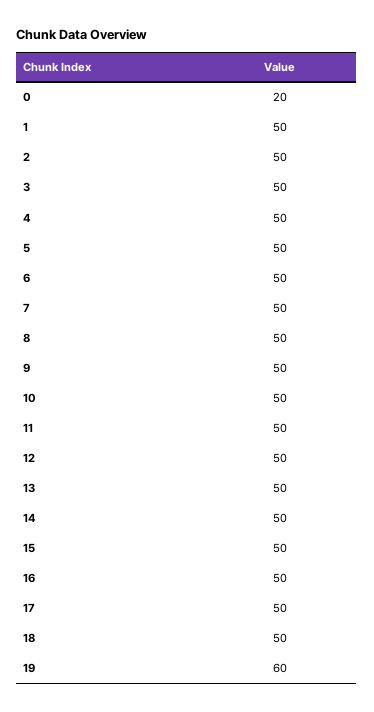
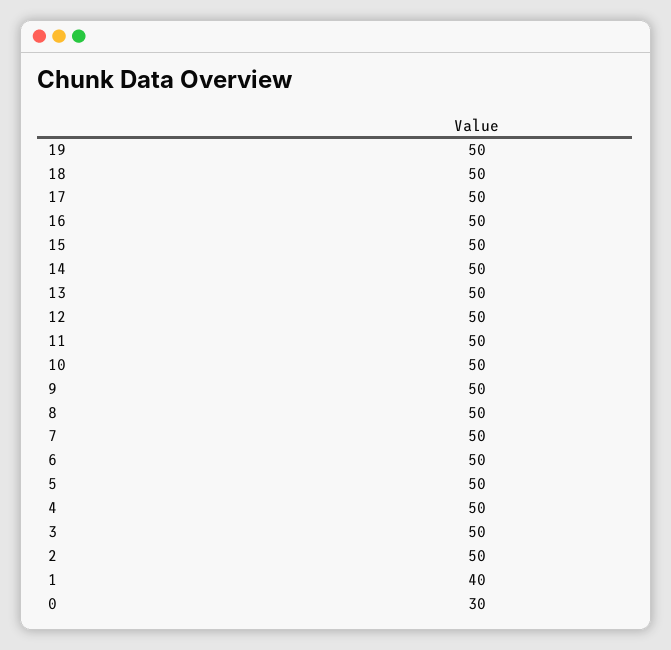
0: 20 -> 30
1: 50 -> 40
19: 60 -> 50

